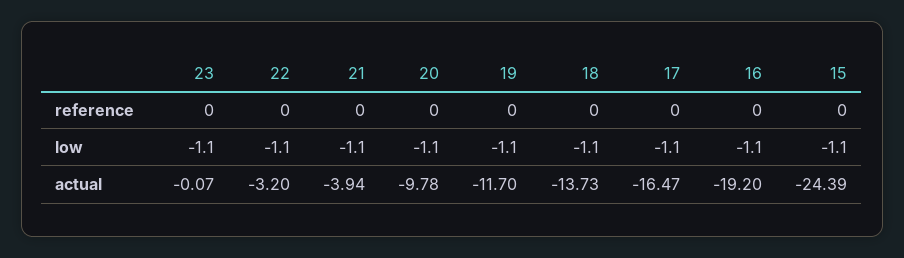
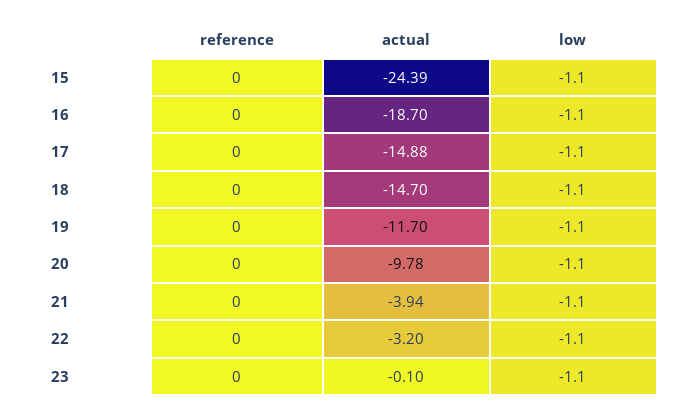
23, actual: -0.07 -> -0.1
18, actual: -13.73 -> -14.7
17, actual: -16.47 -> -14.88
16, actual: -19.2 -> -18.7

